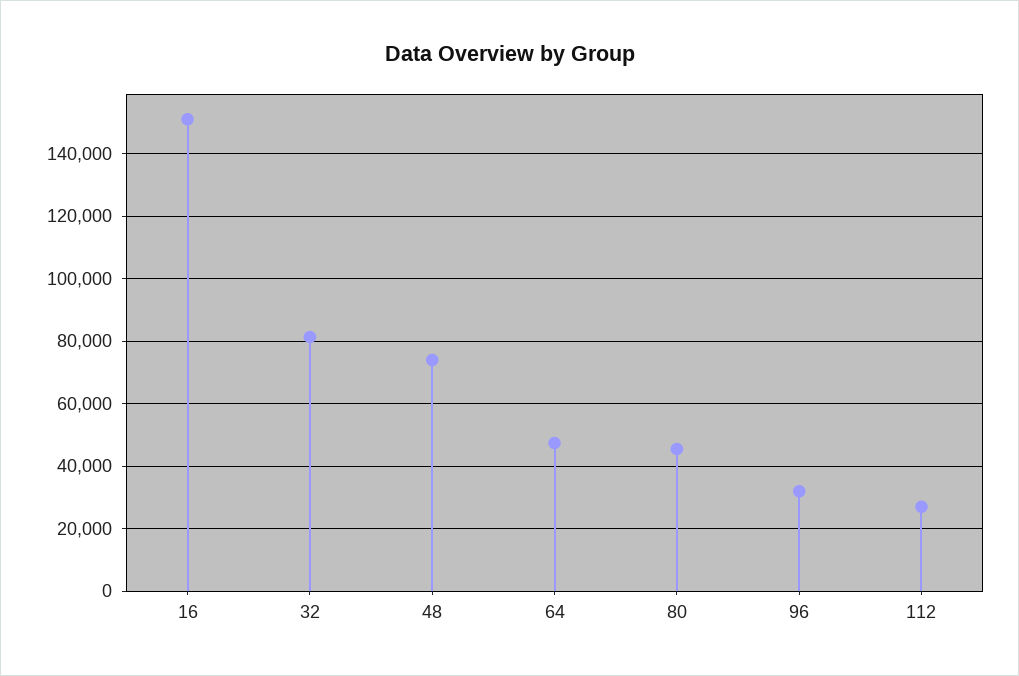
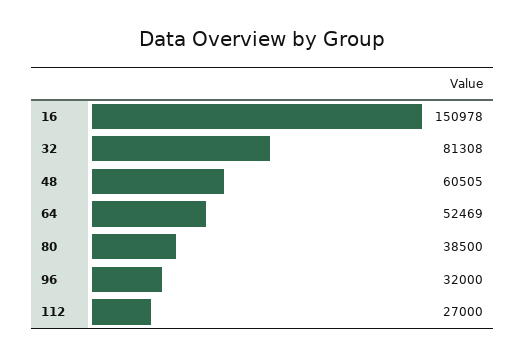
48: 74000 -> 60505
64: 48000 -> 52469
80: 46000 -> 38500

